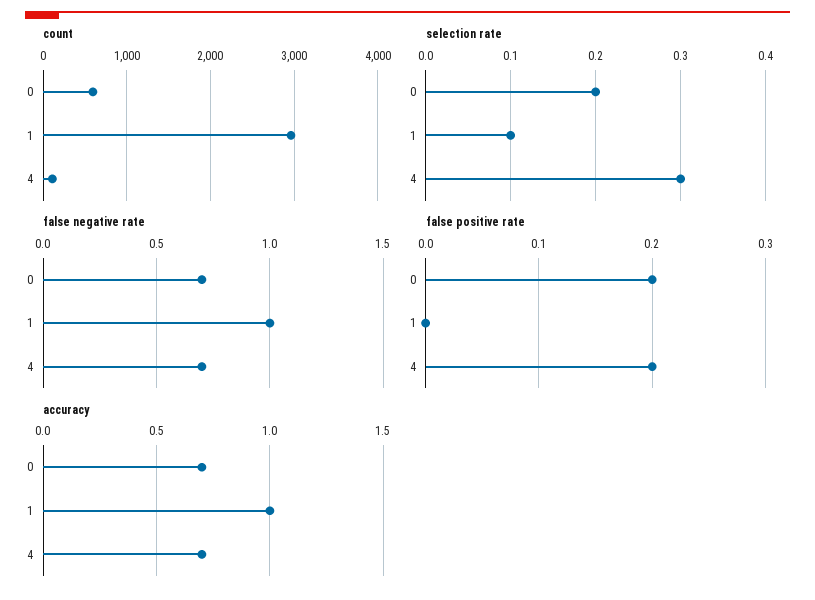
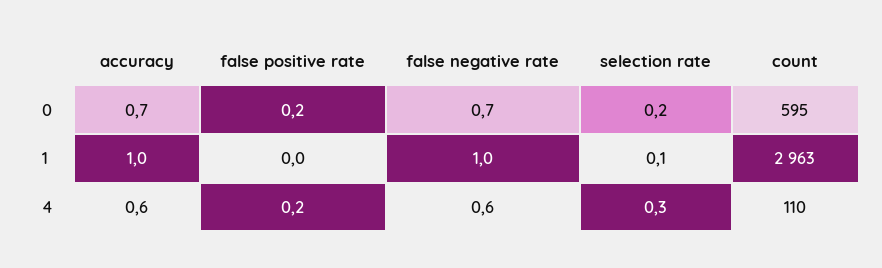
false negative rate, 4: 0.7 -> 0.6
accuracy, 4: 0.7 -> 0.6

